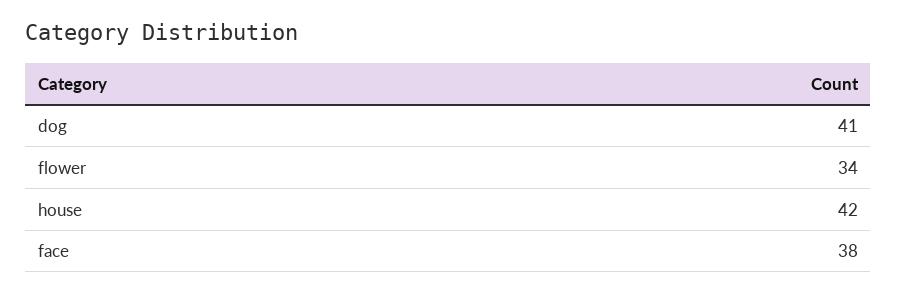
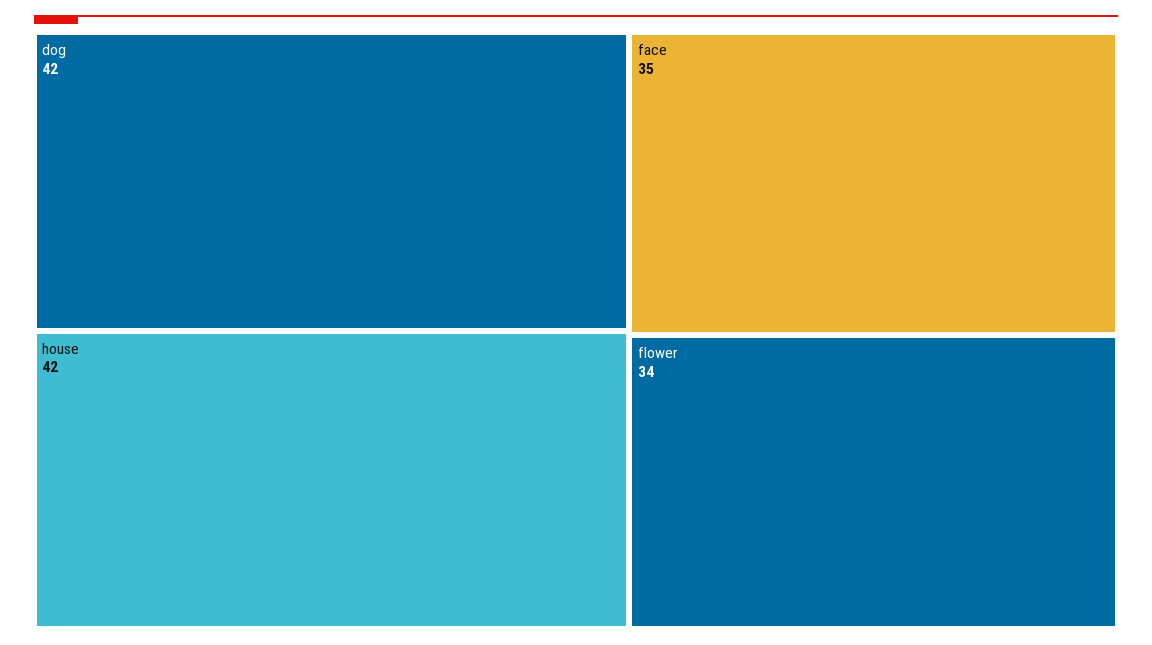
dog: 41 -> 42
face: 38 -> 35

